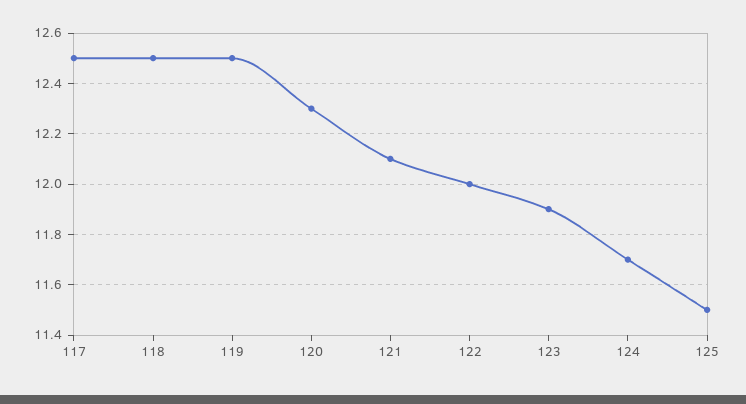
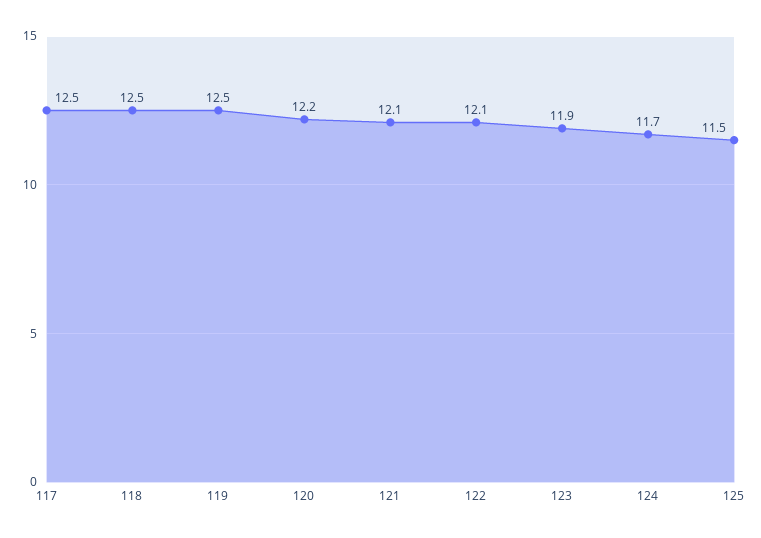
120: 12.3 -> 12.2
122: 12 -> 12.1

